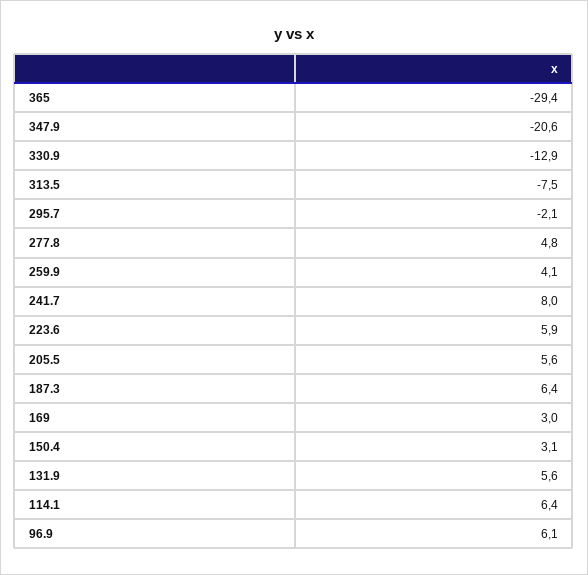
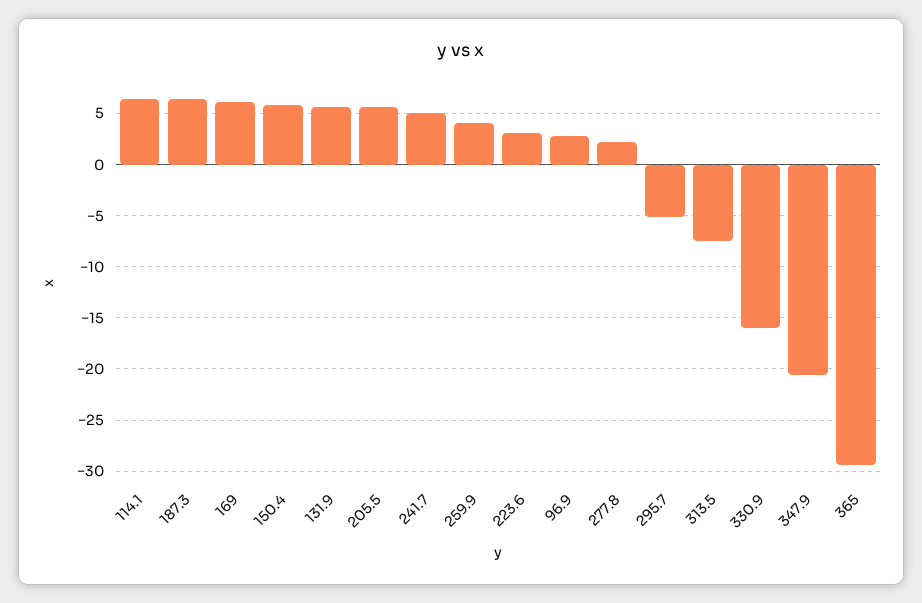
330.9: -12.9 -> -16
295.7: -2.1 -> -5
277.8: 4.8 -> 2
241.7: 8 -> 5
223.6: 5.9 -> 3
169: 3 -> 6
150.4: 3.1 -> 6
96.9: 6.1 -> 3

